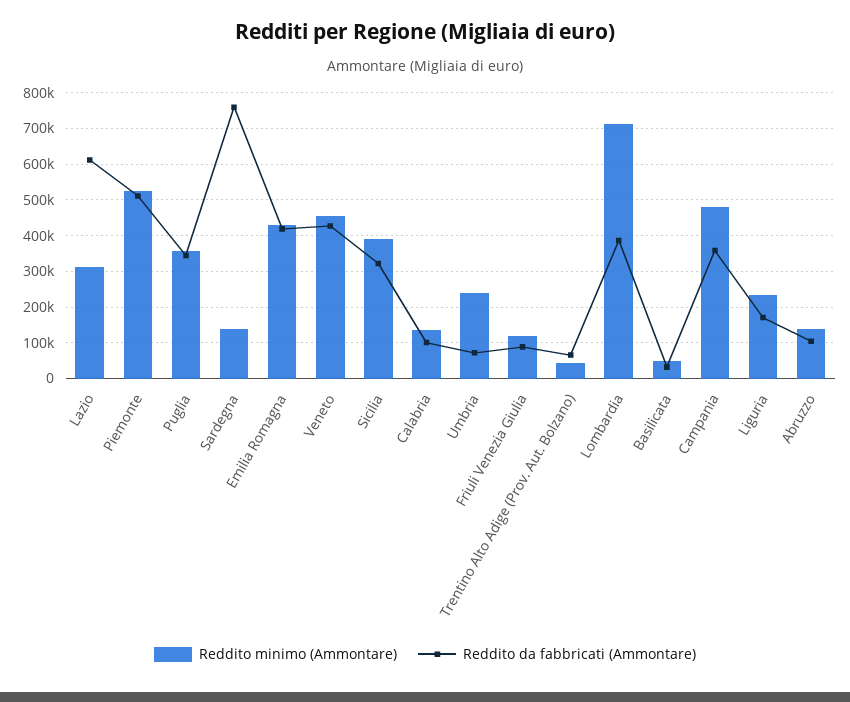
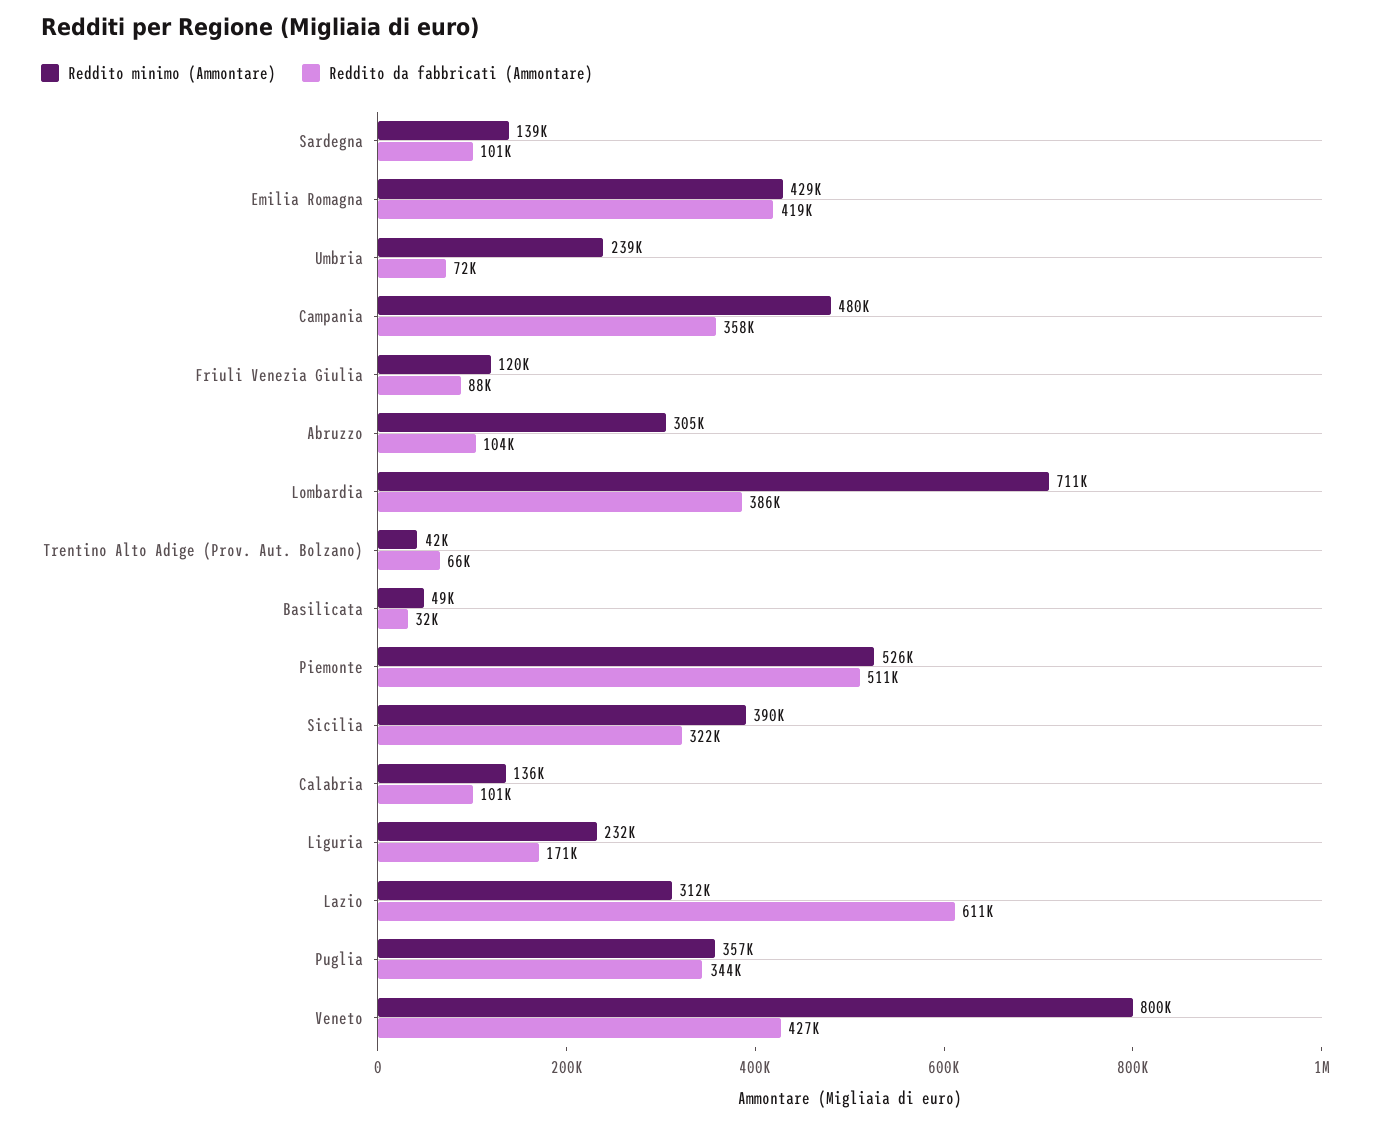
Reddito da fabbricati (Ammontare), Sardegna: 760000 -> 101000
Reddito minimo (Ammontare), Veneto: 460000 -> 800000
Reddito minimo (Ammontare), Abruzzo: 140000 -> 305000

